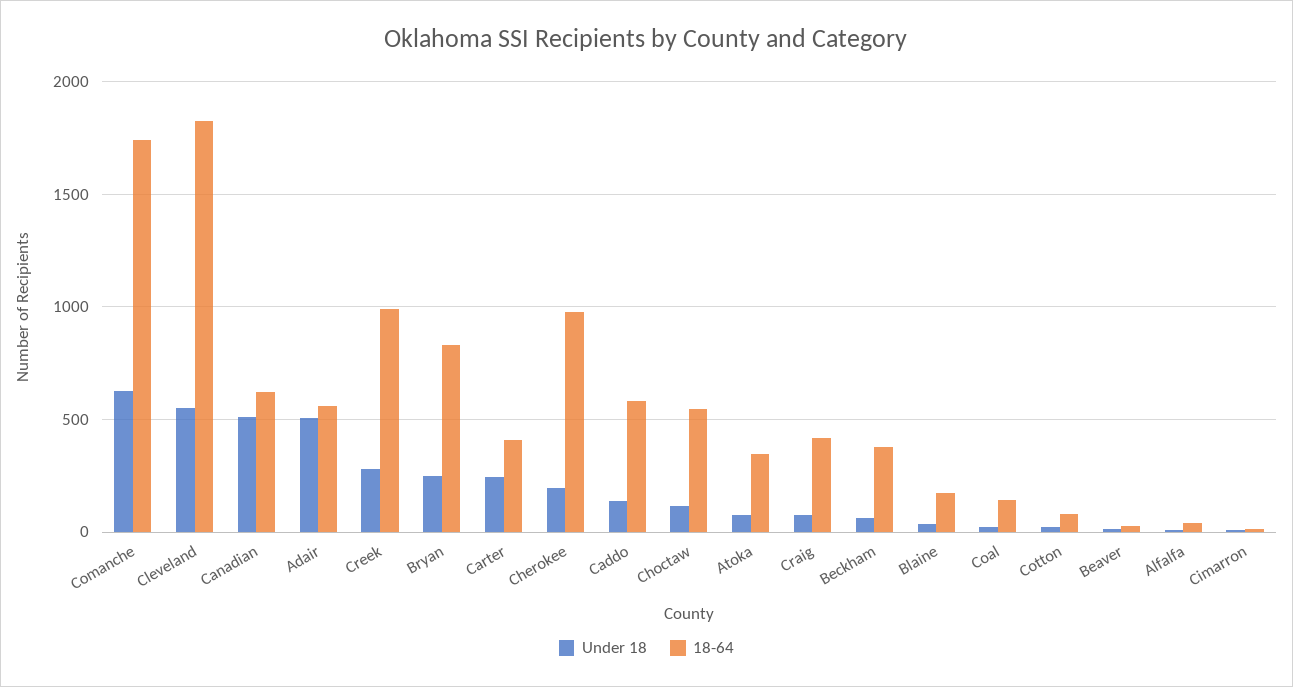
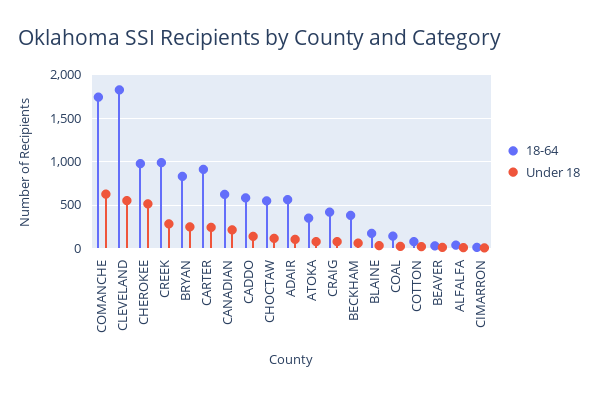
Under 18, Canadian: 500 -> 200
Under 18, Adair: 500 -> 100
18-64, Carter: 400 -> 900
Under 18, Cherokee: 200 -> 500

